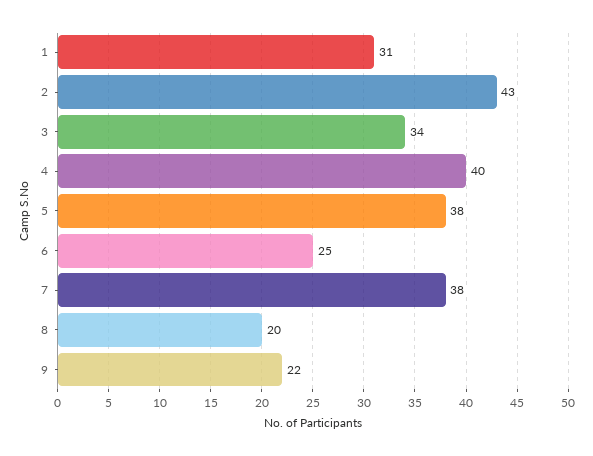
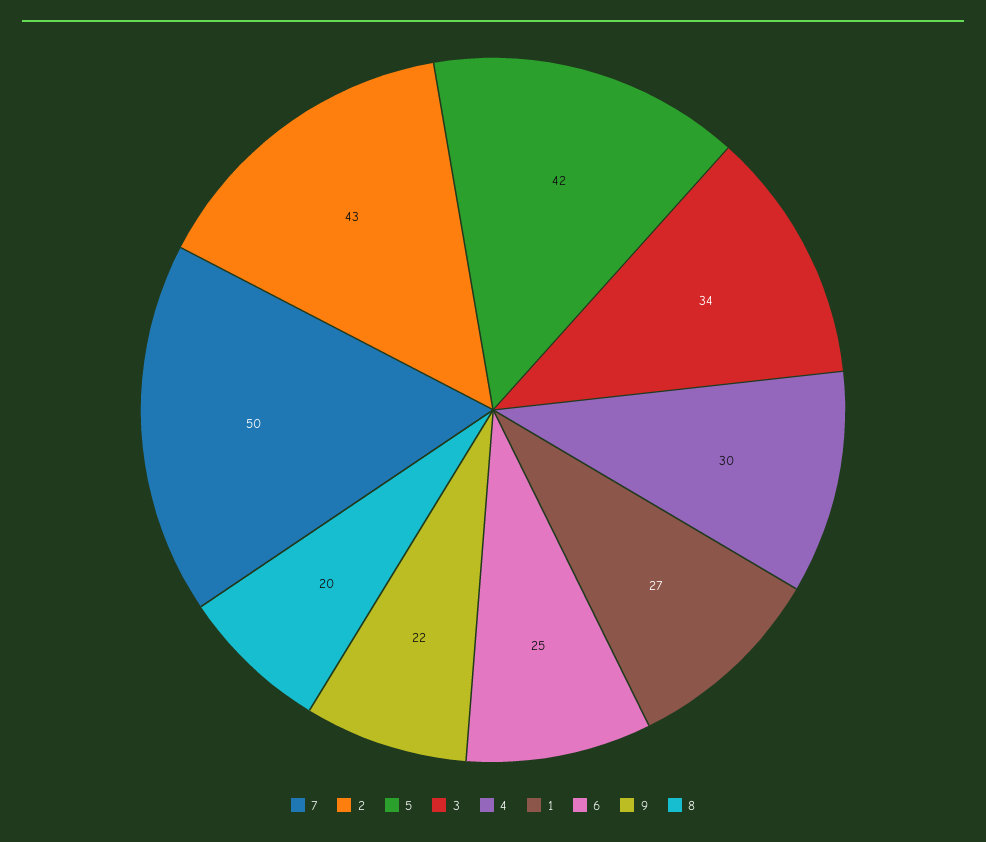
1: 31 -> 27
4: 40 -> 30
5: 38 -> 42
7: 38 -> 50

